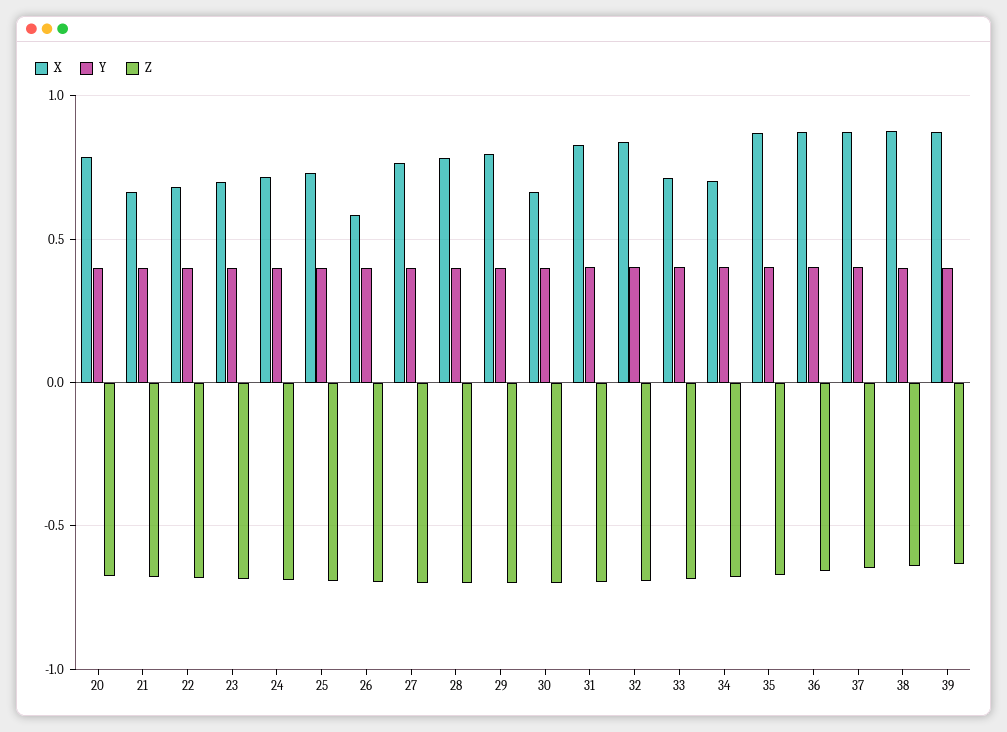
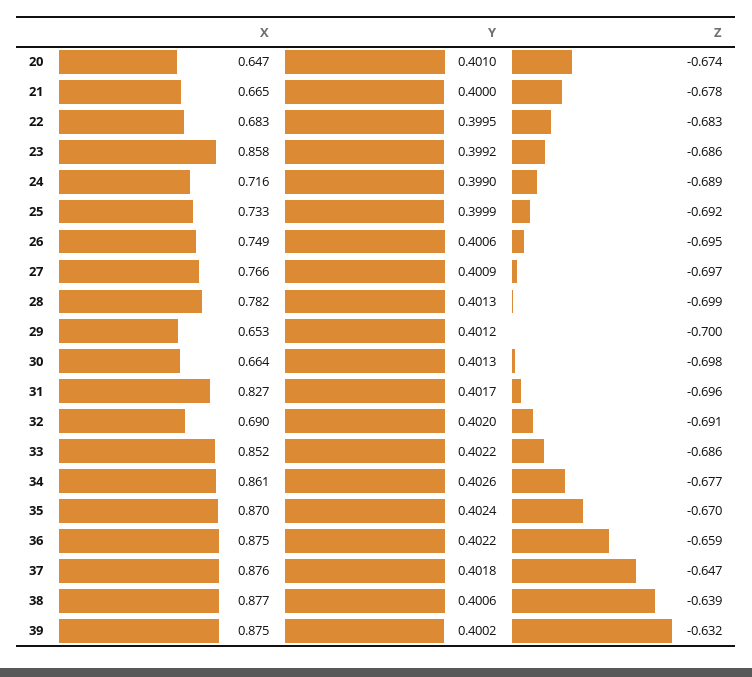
X, 20: 0.8 -> 0.647
X, 23: 0.7 -> 0.858
X, 26: 0.6 -> 0.749
X, 29: 0.8 -> 0.653
X, 32: 0.85 -> 0.69
X, 33: 0.7 -> 0.852
X, 34: 0.7 -> 0.861

